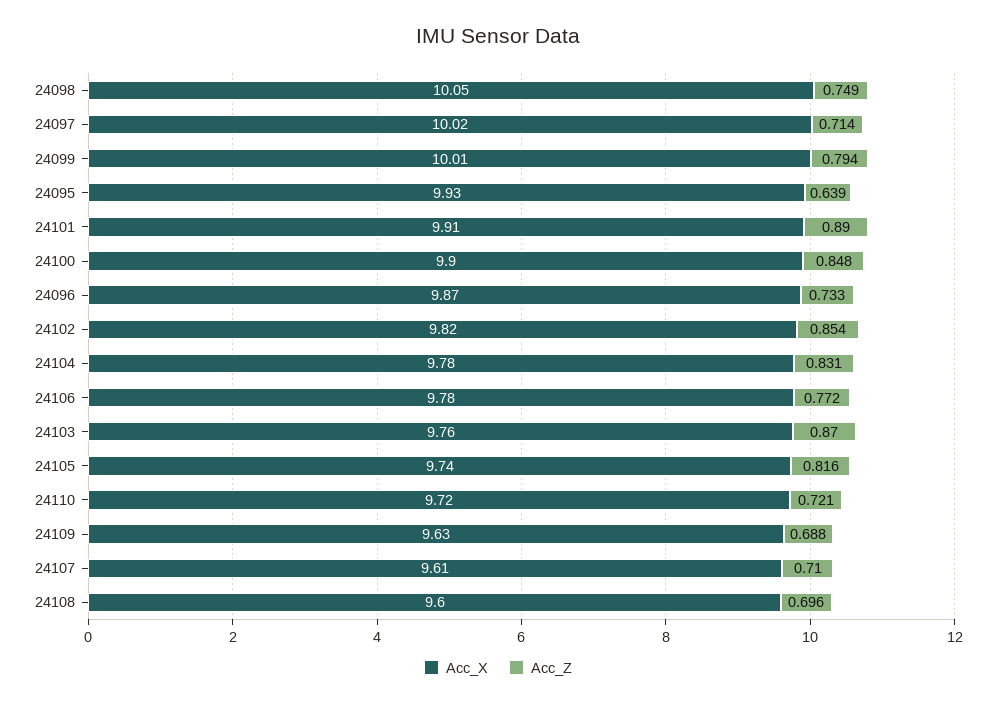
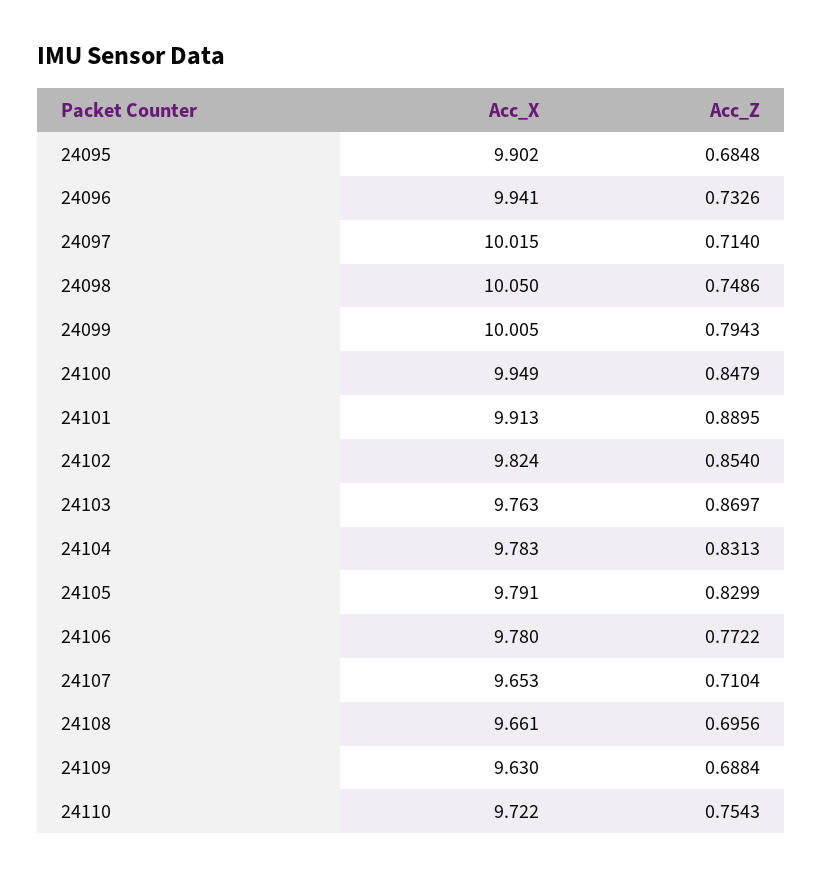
Acc_X, 24095: 9.93 -> 9.902
Acc_Z, 24095: 0.639 -> 0.6848
Acc_X, 24100: 9.9 -> 9.949
Acc_X, 24096: 9.87 -> 9.941
Acc_X, 24105: 9.74 -> 9.791
Acc_Z, 24105: 0.816 -> 0.8299
Acc_Z, 24110: 0.721 -> 0.7543
Acc_X, 24107: 9.61 -> 9.653
Acc_X, 24108: 9.6 -> 9.661

